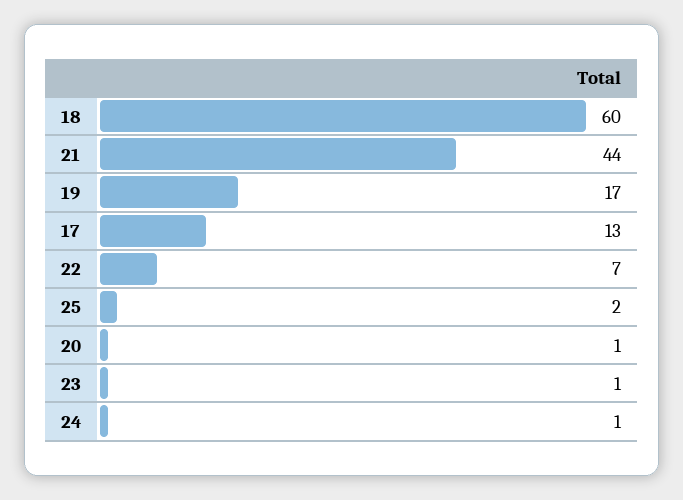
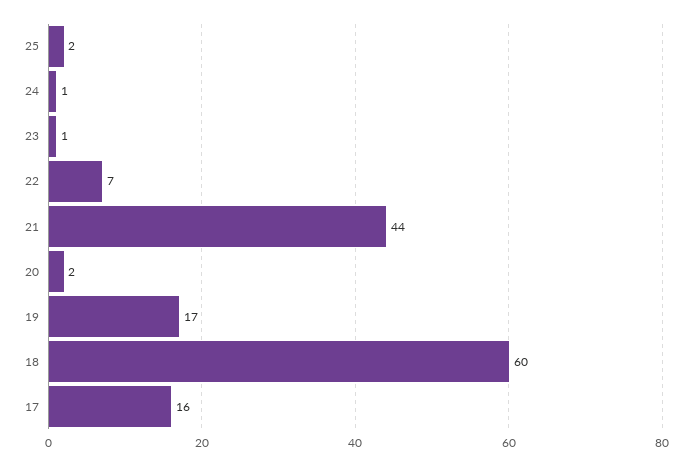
17: 13 -> 16
20: 1 -> 2

